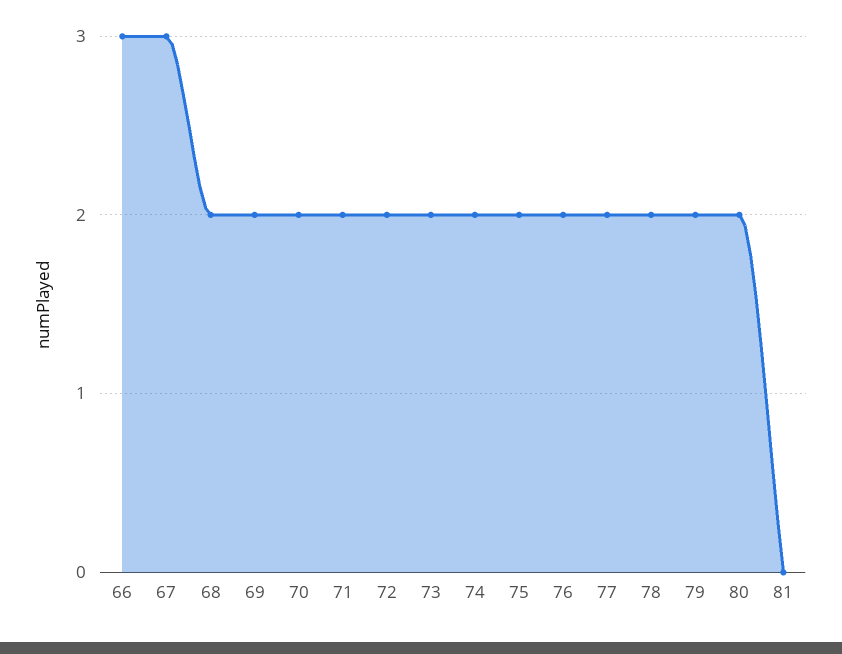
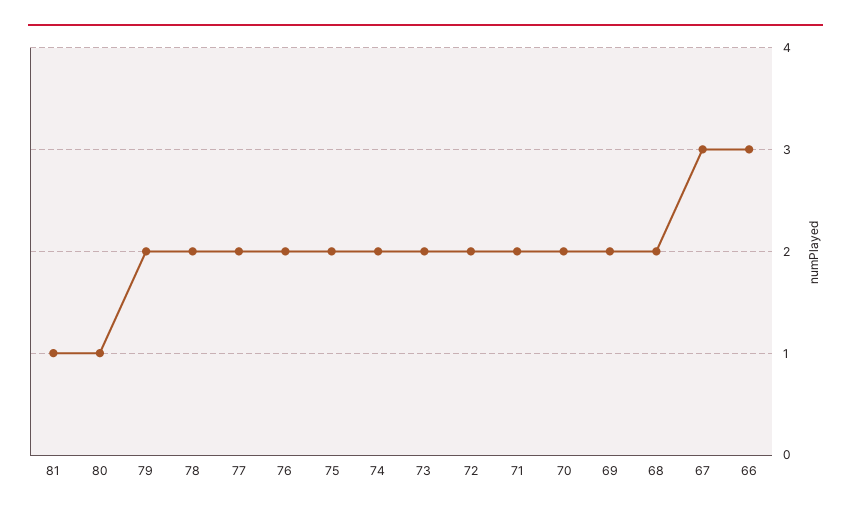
80: 2 -> 1
81: 0 -> 1

